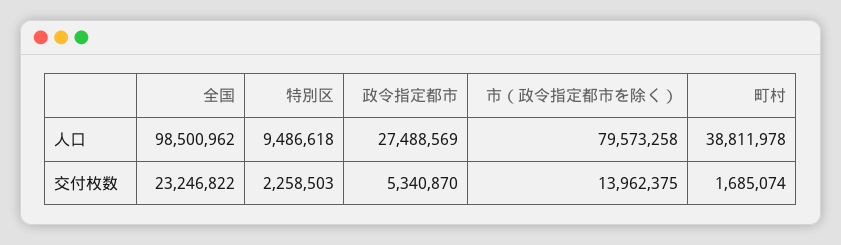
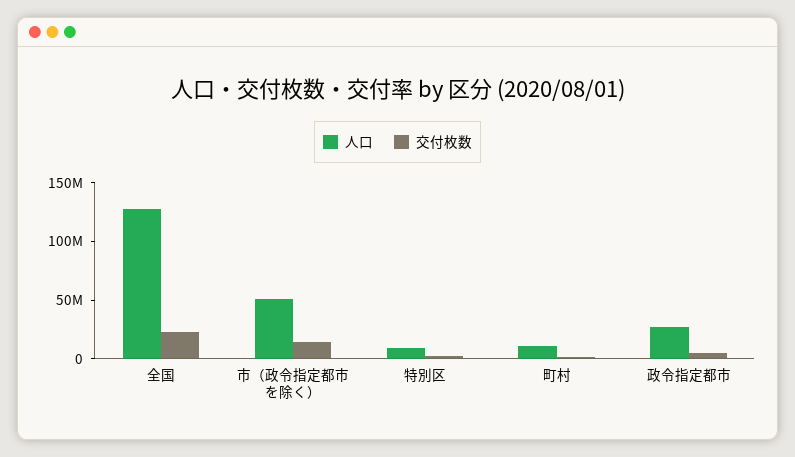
人口, 全国: 98500962 -> 130000000
人口, 市（政令指定都市を除く）: 79573258 -> 50000000
人口, 町村: 38811978 -> 10000000

